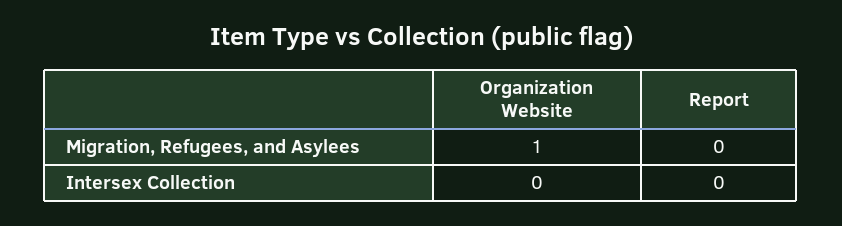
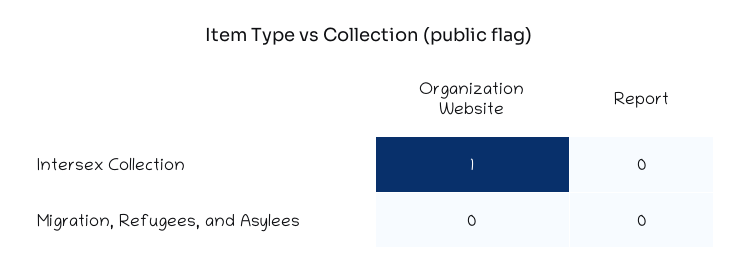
Organization Website, Migration, Refugees, and Asylees: 1 -> 0
Organization Website, Intersex Collection: 0 -> 1

